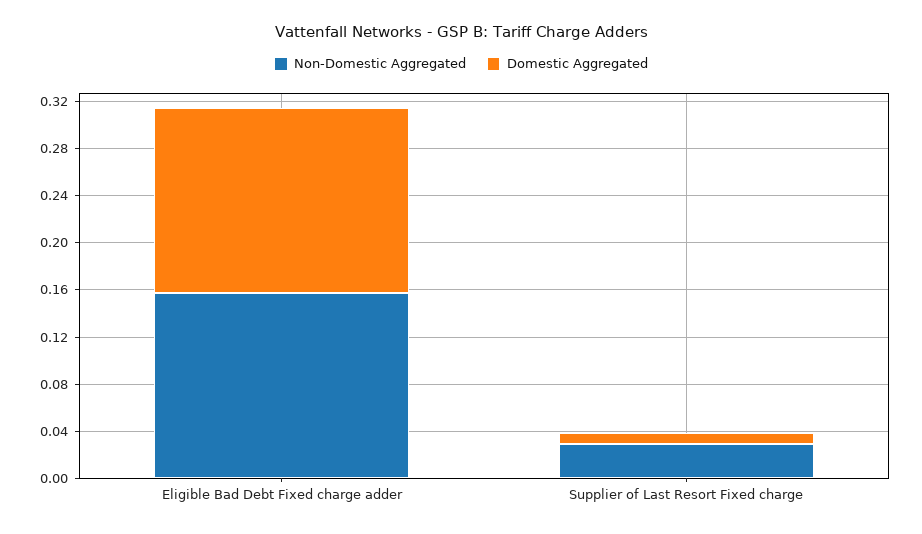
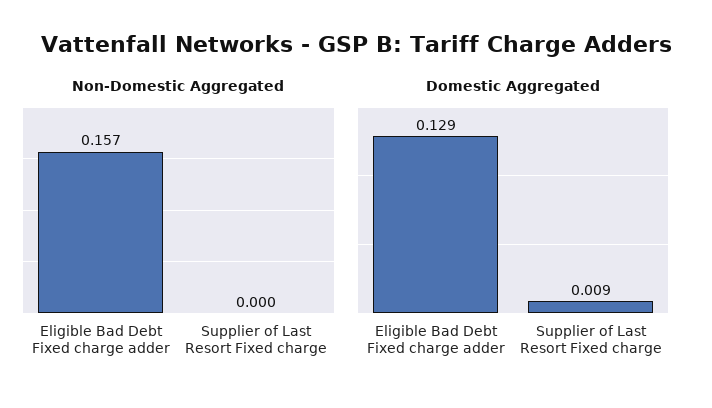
Domestic Aggregated, Eligible Bad Debt Fixed charge adder: 0.16 -> 0.129
Non-Domestic Aggregated, Supplier of Last Resort Fixed charge: 0.03 -> 0

